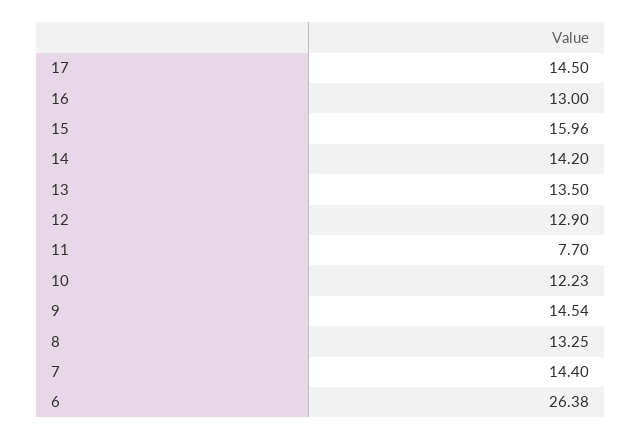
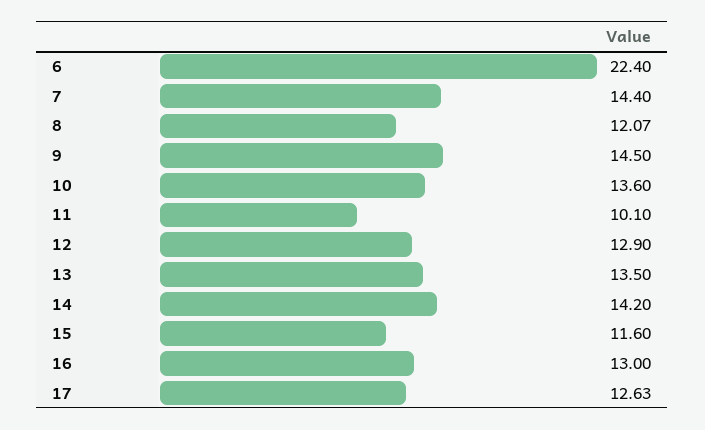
17: 14.5 -> 12.63
15: 15.96 -> 11.6
11: 7.7 -> 10.1
10: 12.23 -> 13.6
9: 14.54 -> 14.5
8: 13.25 -> 12.07
6: 26.38 -> 22.4

